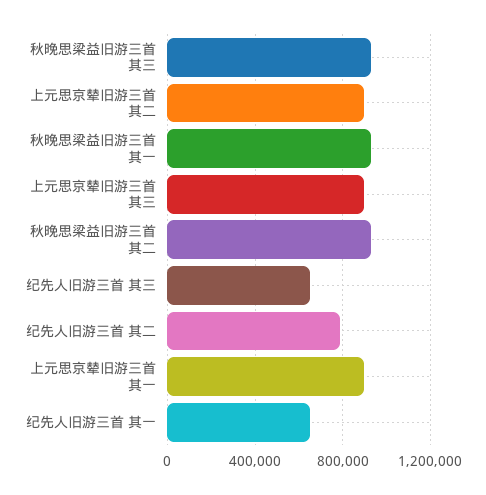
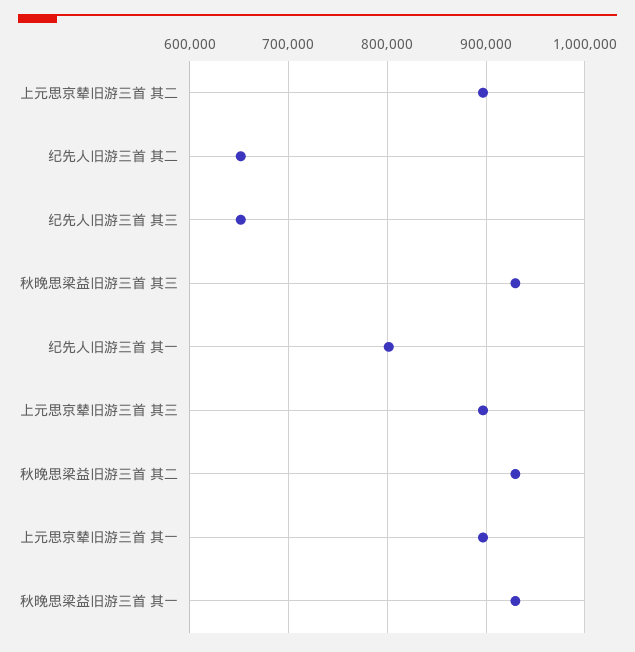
纪先人旧游三首 其二: 800000 -> 650000
纪先人旧游三首 其一: 650000 -> 800000

